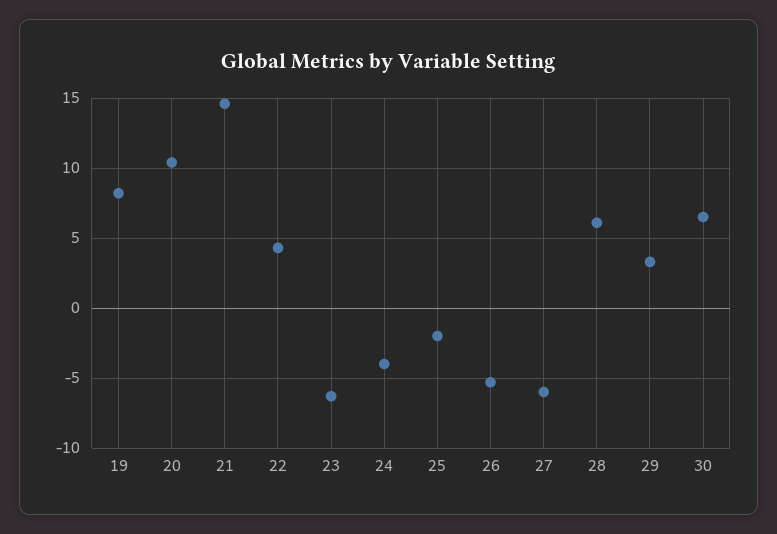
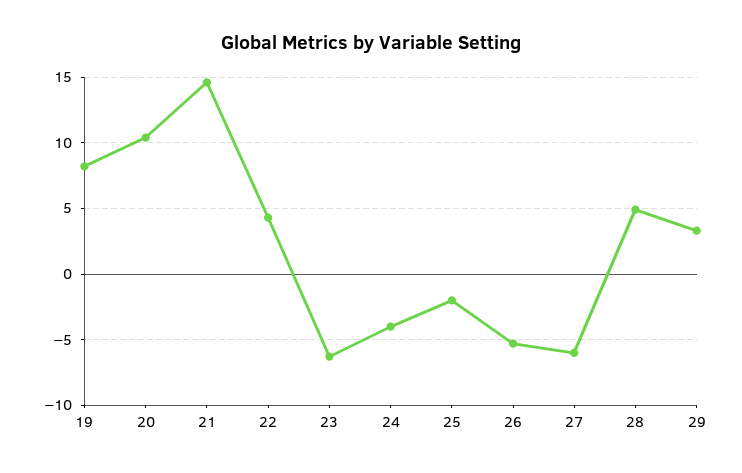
28: 6 -> 5
30: 6.5 -> none

